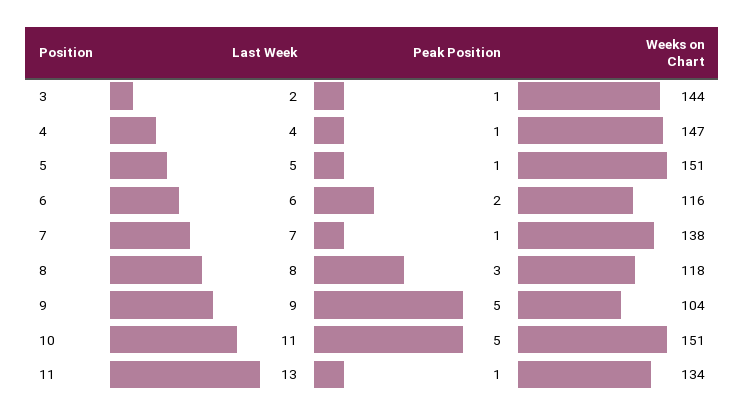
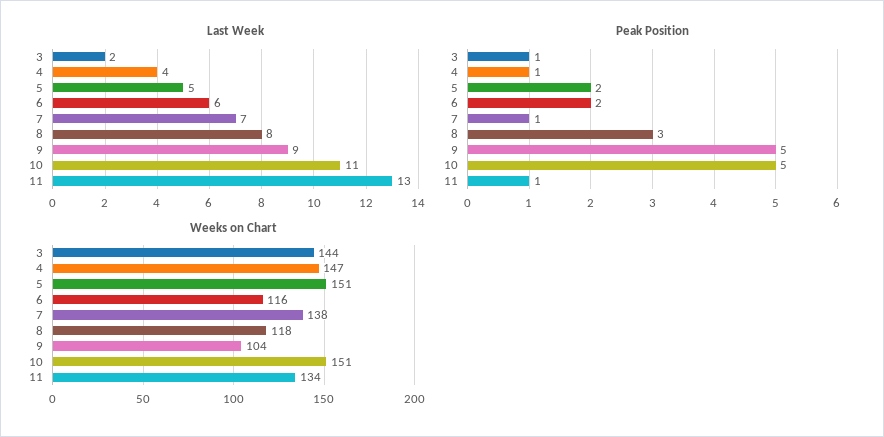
Peak Position, 5: 1 -> 2

